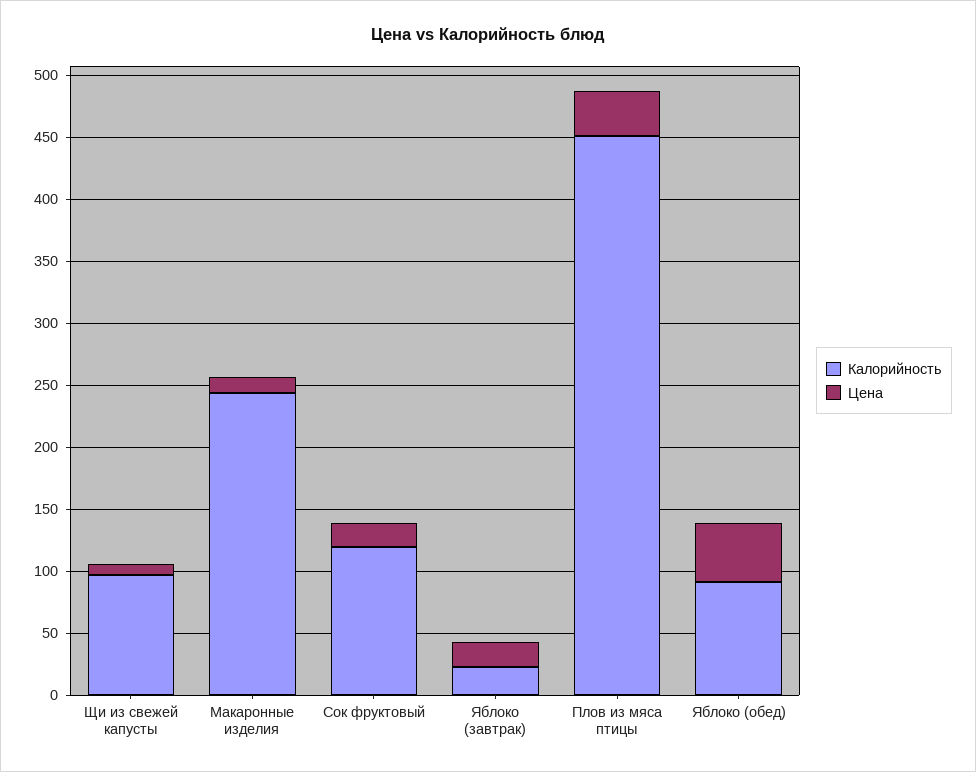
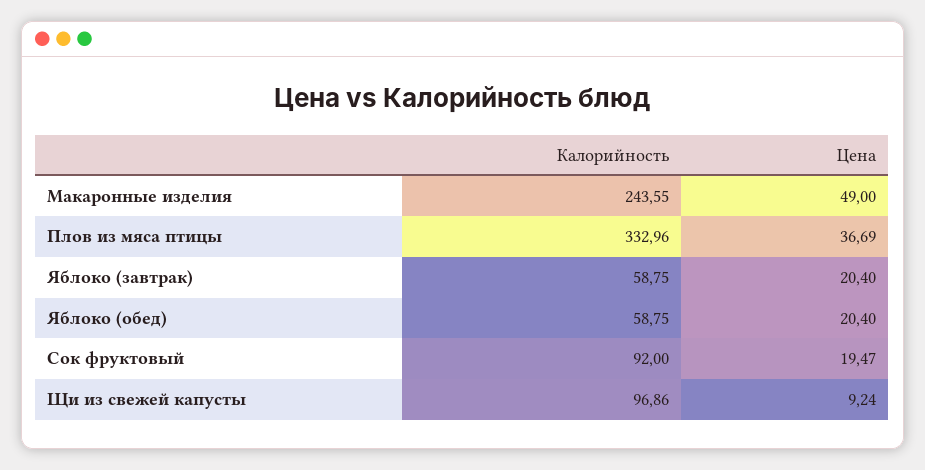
Цена, Макаронные изделия: 10 -> 49
Калорийность, Сок фруктовый: 120 -> 92
Калорийность, Яблоко (завтрак): 20 -> 58.75
Калорийность, Плов из мяса птицы: 450 -> 332.96
Калорийность, Яблоко (обед): 90 -> 58.75
Цена, Яблоко (обед): 50 -> 20.4

